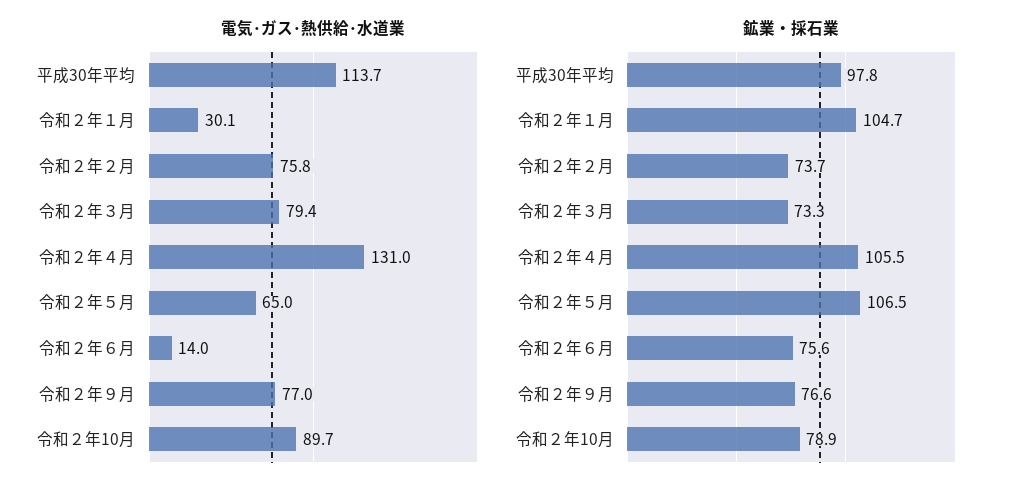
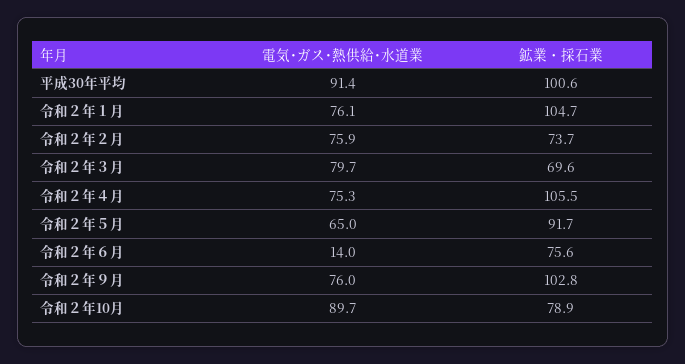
電気･ガス･熱供給･水道業, 平成30年平均: 113.7 -> 91.4
電気･ガス･熱供給･水道業, 令和２年１月: 30.1 -> 76.1
電気･ガス･熱供給･水道業, 令和２年２月: 75.8 -> 75.9
電気･ガス･熱供給･水道業, 令和２年３月: 79.4 -> 79.7
電気･ガス･熱供給･水道業, 令和２年４月: 131 -> 75.3
電気･ガス･熱供給･水道業, 令和２年９月: 77 -> 76
鉱業・採石業, 平成30年平均: 97.8 -> 100.6
鉱業・採石業, 令和２年３月: 73.3 -> 69.6
鉱業・採石業, 令和２年５月: 106.5 -> 91.7
鉱業・採石業, 令和２年９月: 76.6 -> 102.8

